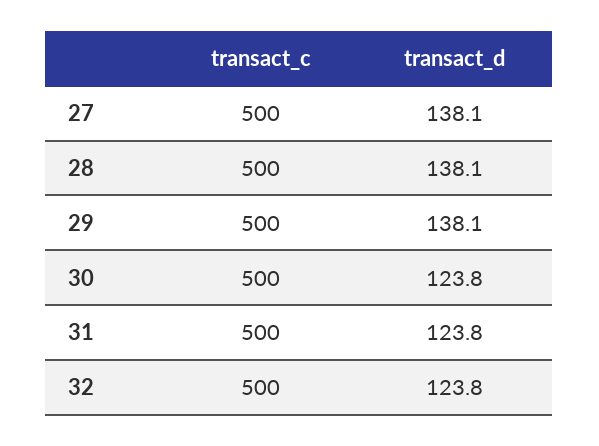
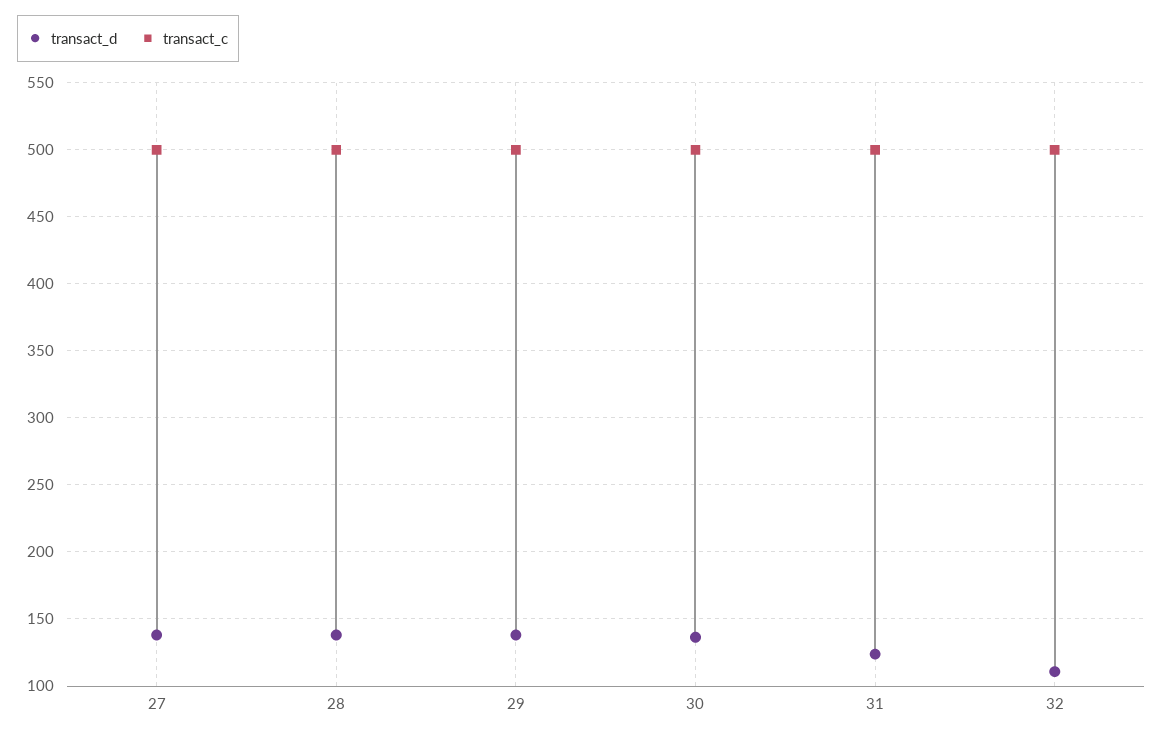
transact_d, 30: 123.8 -> 135
transact_d, 32: 123.8 -> 110

